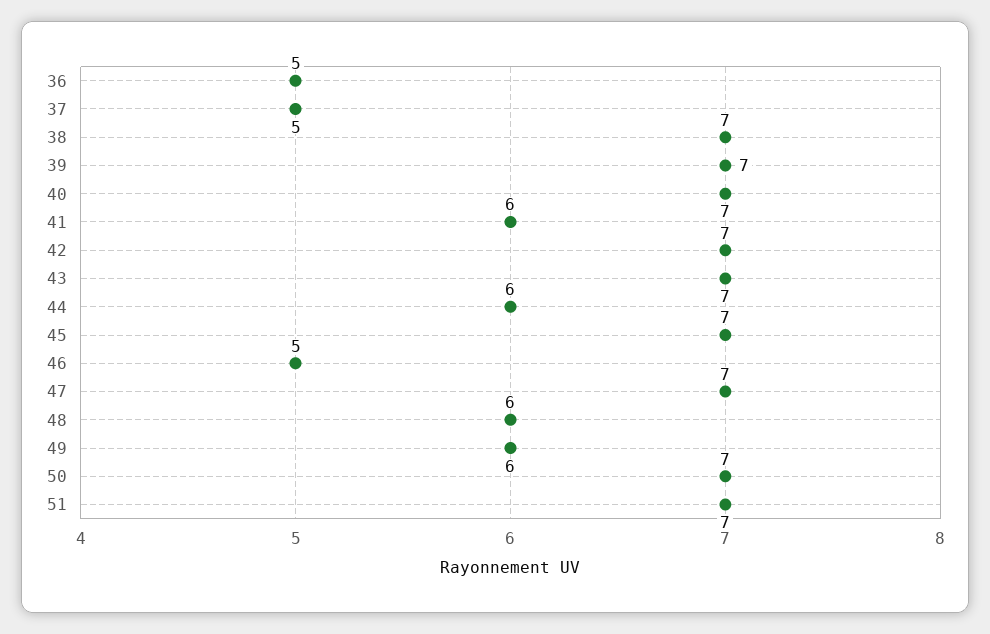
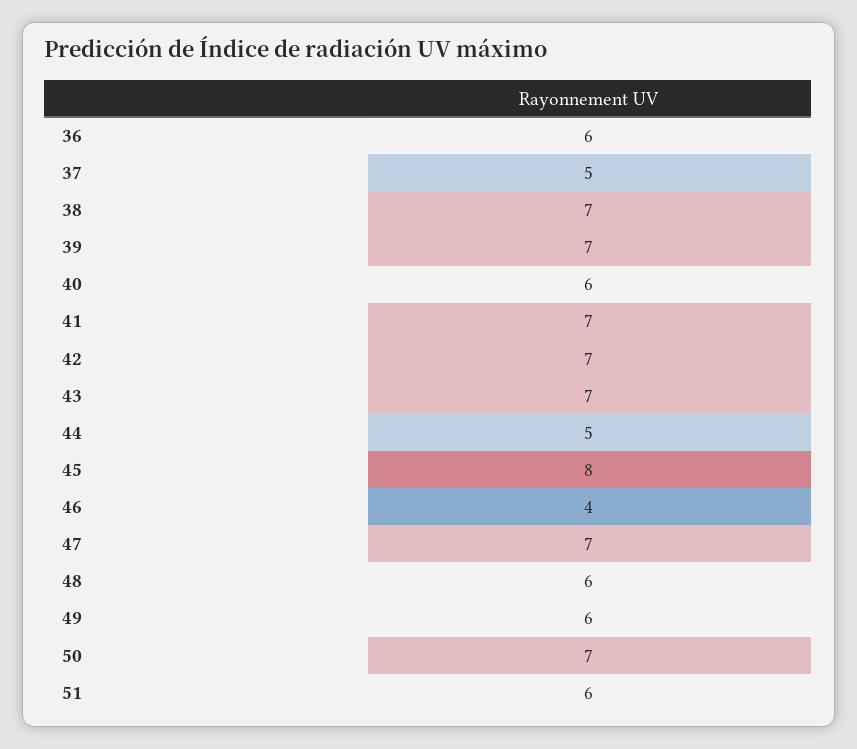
36: 5 -> 6
40: 7 -> 6
41: 6 -> 7
44: 6 -> 5
45: 7 -> 8
46: 5 -> 4
51: 7 -> 6

